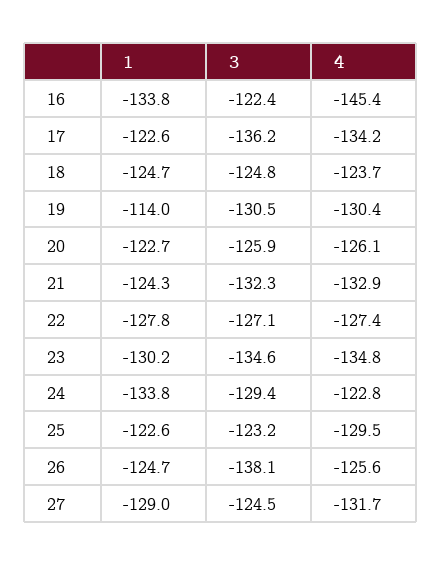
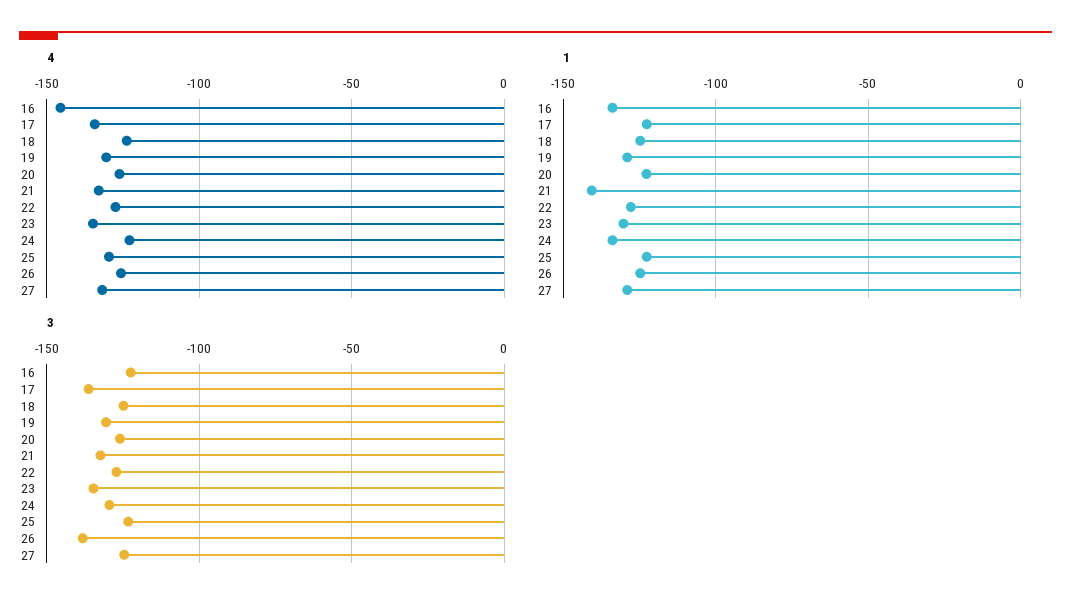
1, 19: -114 -> -130
1, 21: -124.3 -> -140

